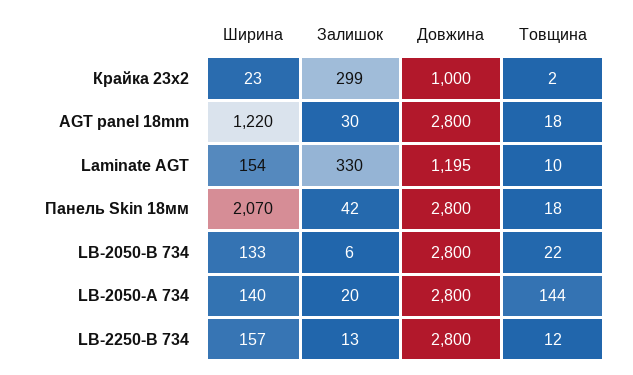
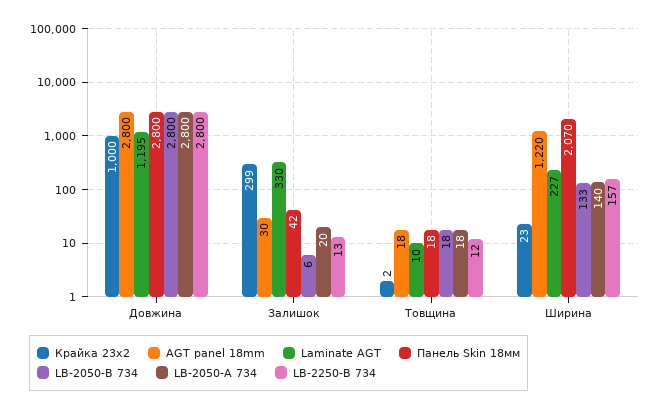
Laminate AGT, Ширина: 154 -> 227
LB-2050-В 734, Товщина: 22 -> 18
LB-2050-А 734, Товщина: 144 -> 18

